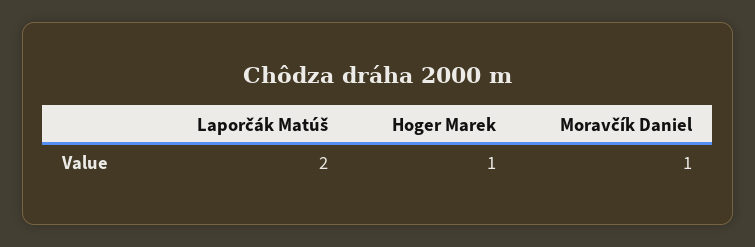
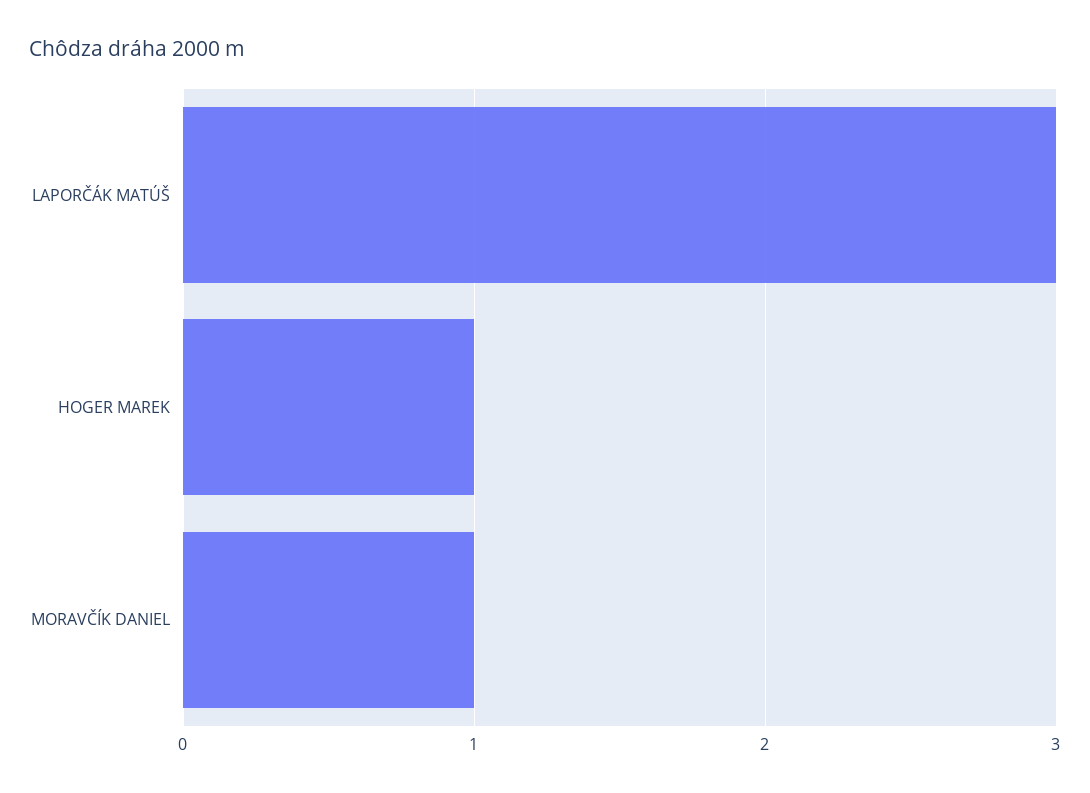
Laporčák Matúš: 2 -> 3

